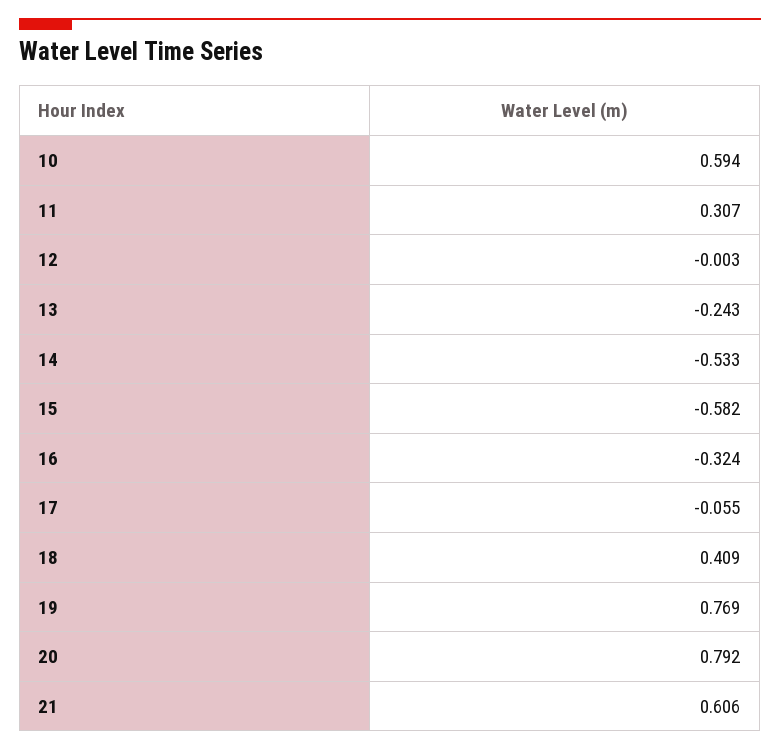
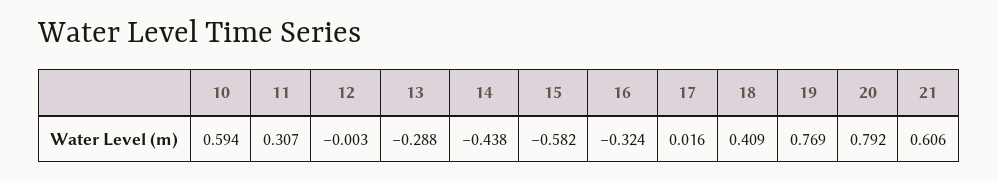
13: -0.243 -> -0.288
14: -0.533 -> -0.438
17: -0.055 -> 0.016

